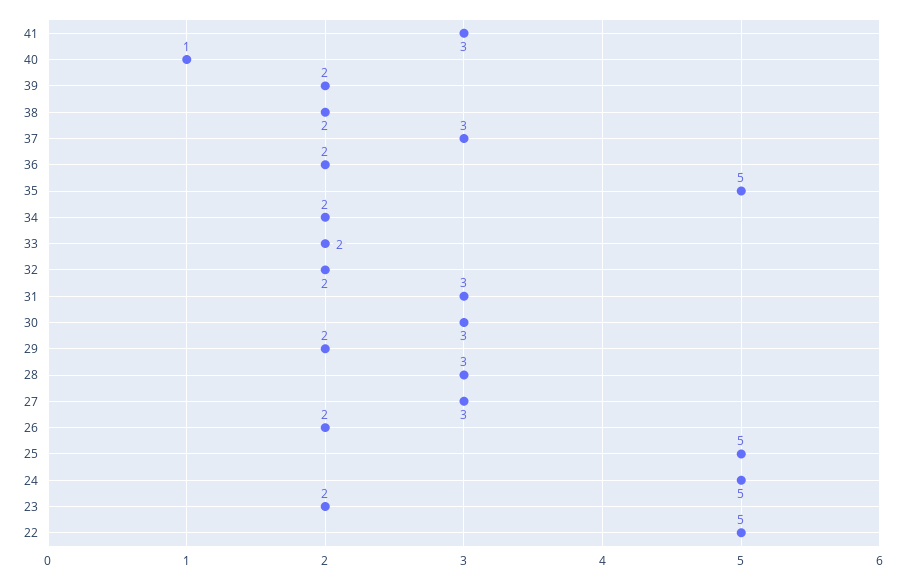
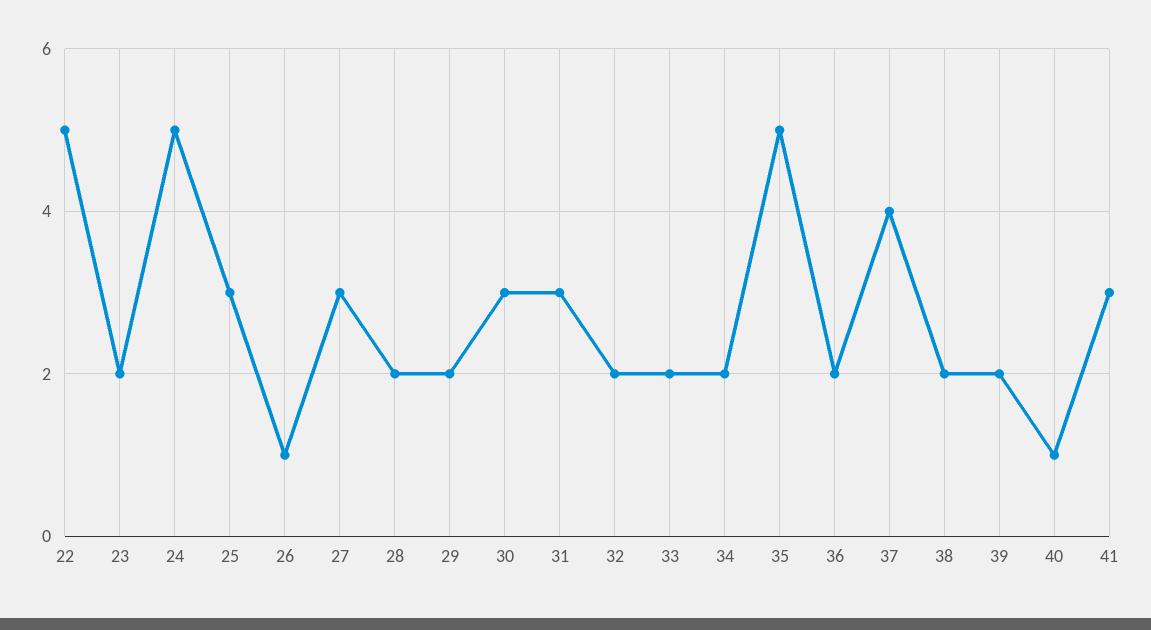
37: 3 -> 4
28: 3 -> 2
26: 2 -> 1
25: 5 -> 3

